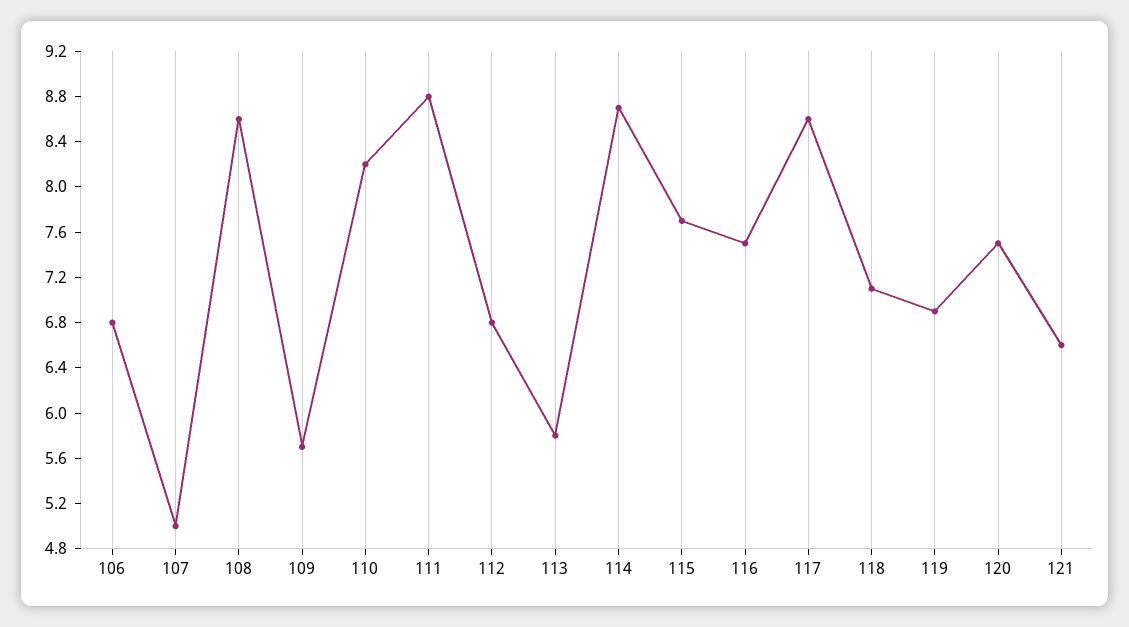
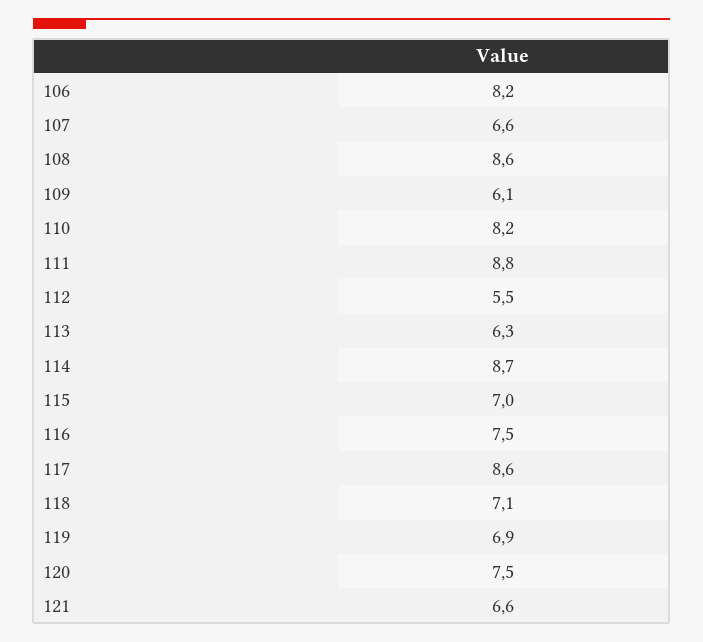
106: 6.8 -> 8.2
107: 5 -> 6.6
109: 5.7 -> 6.1
112: 6.8 -> 5.5
113: 5.8 -> 6.3
115: 7.7 -> 7

